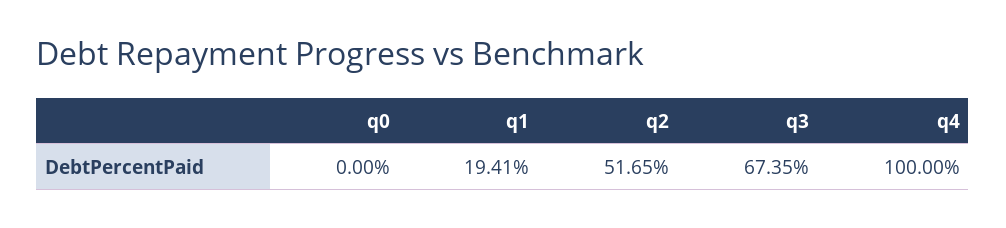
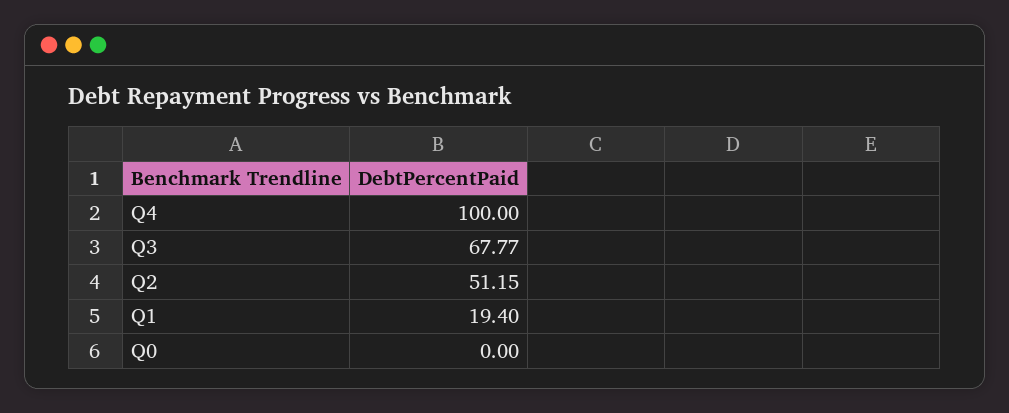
q1: 19.41 -> 19.4
q2: 51.65 -> 51.15
q3: 67.35 -> 67.77

